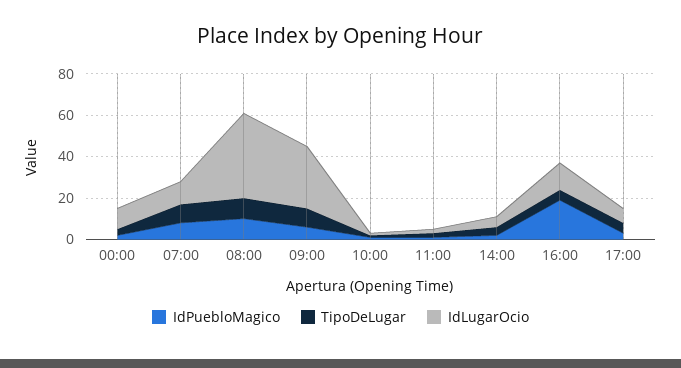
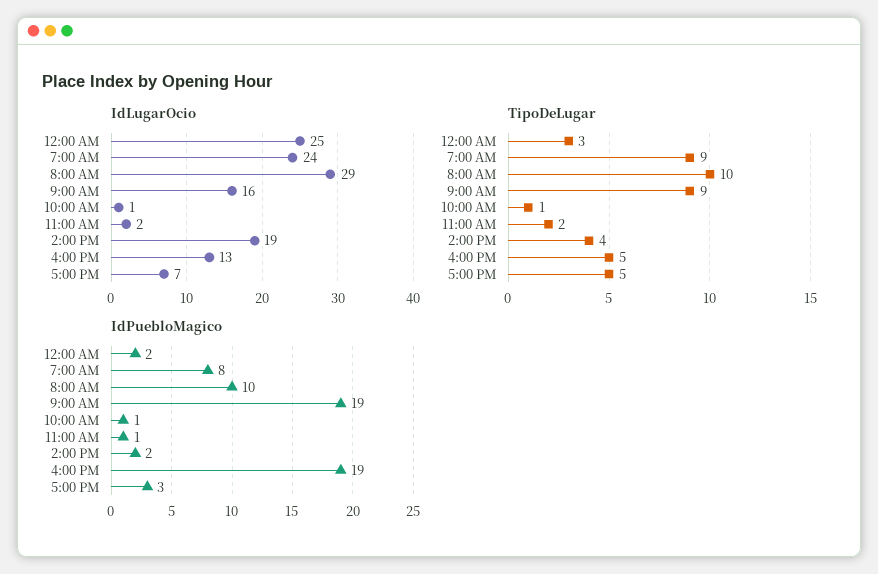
IdLugarOcio, 00:00: 10 -> 25
IdLugarOcio, 07:00: 10 -> 24
IdLugarOcio, 08:00: 40 -> 29
IdPuebloMagico, 09:00: 5 -> 19
IdLugarOcio, 09:00: 30 -> 16
IdLugarOcio, 14:00: 5 -> 19

